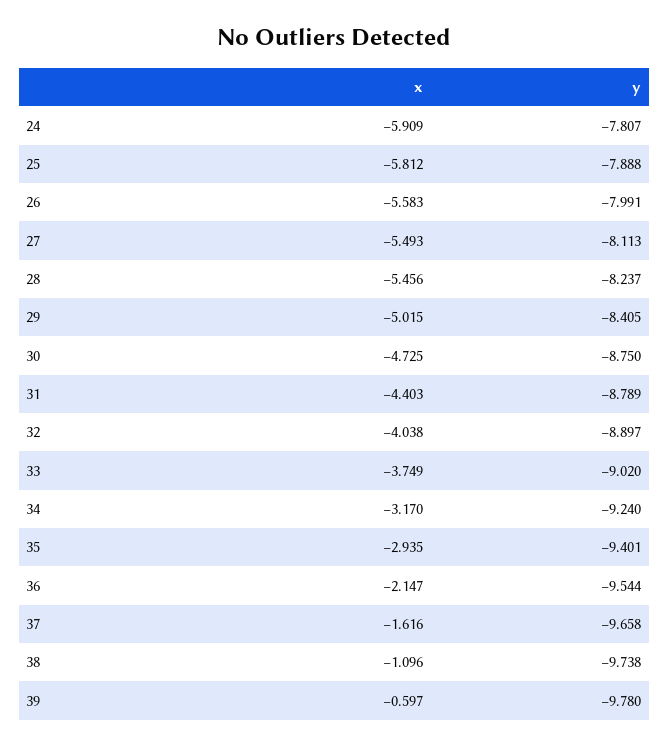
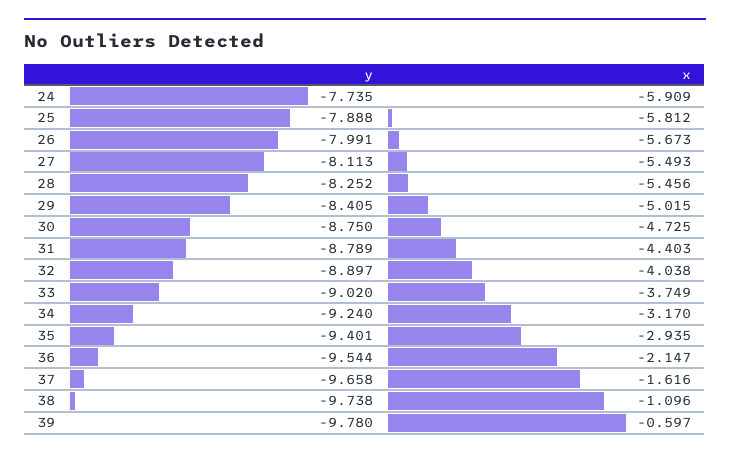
y, 24: -7.807 -> -7.735
x, 26: -5.583 -> -5.673
y, 28: -8.237 -> -8.252

